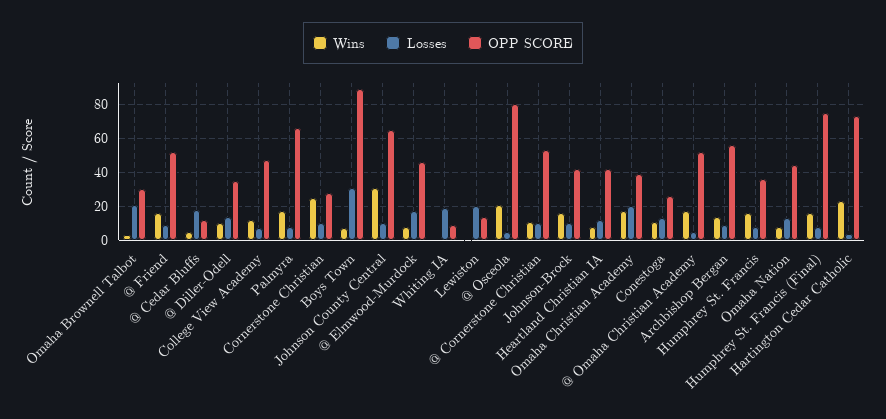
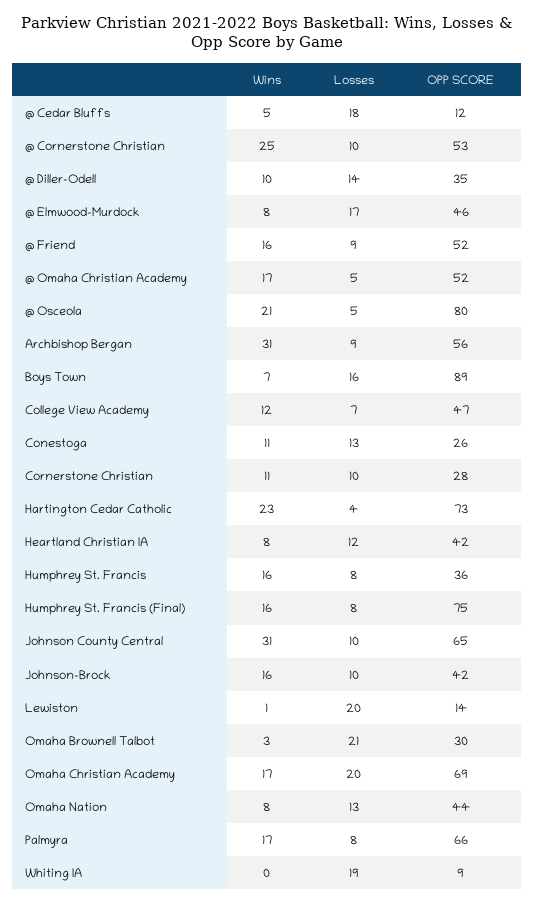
Wins, Cornerstone Christian: 25 -> 11
Losses, Boys Town: 30 -> 16
Wins, @ Cornerstone Christian: 10 -> 25
OPP SCORE, Omaha Christian Academy: 40 -> 69
Wins, Archbishop Bergan: 15 -> 31

